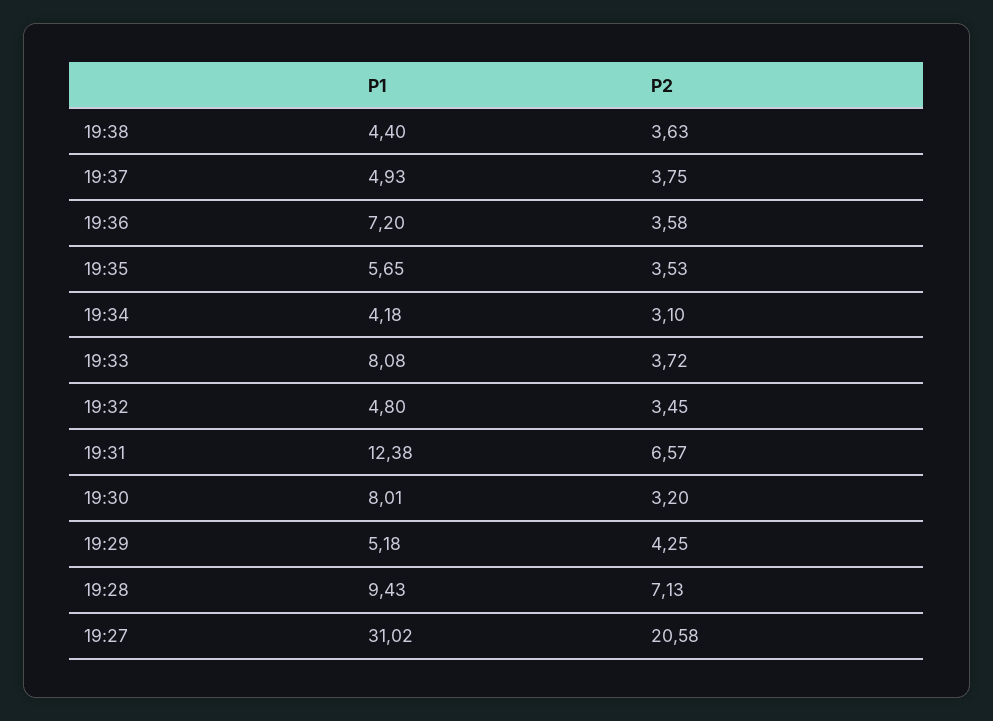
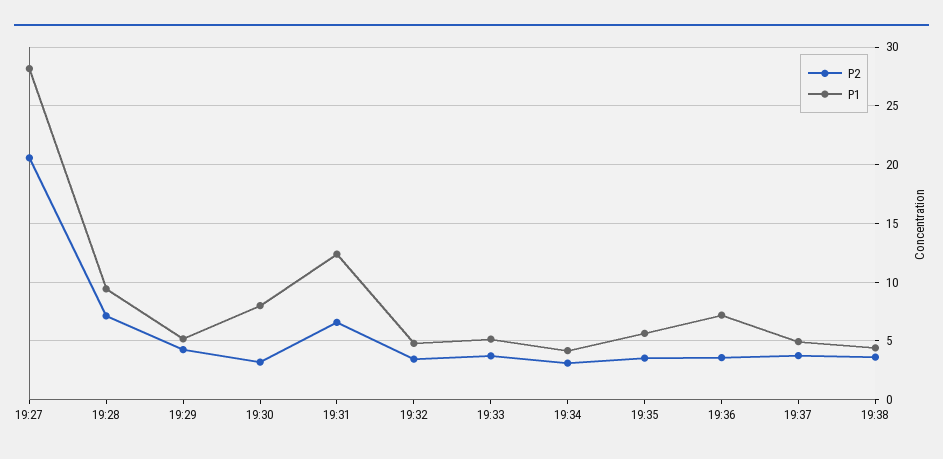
P1, 19:33: 8.08 -> 5
P1, 19:27: 31.02 -> 28

